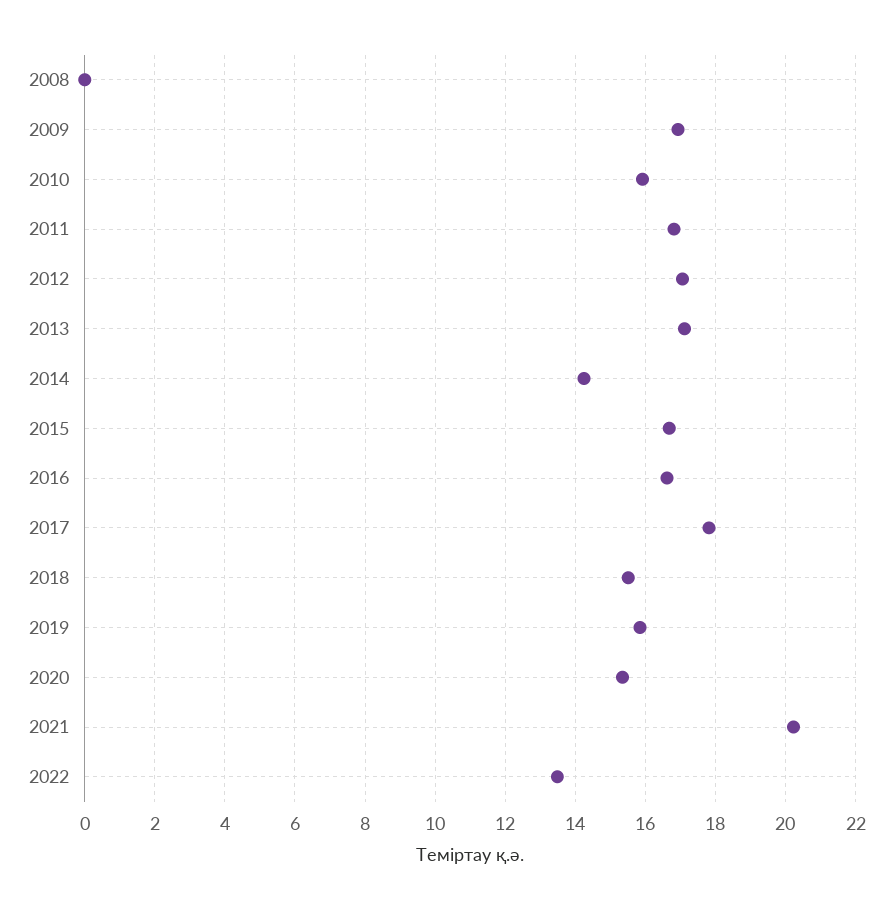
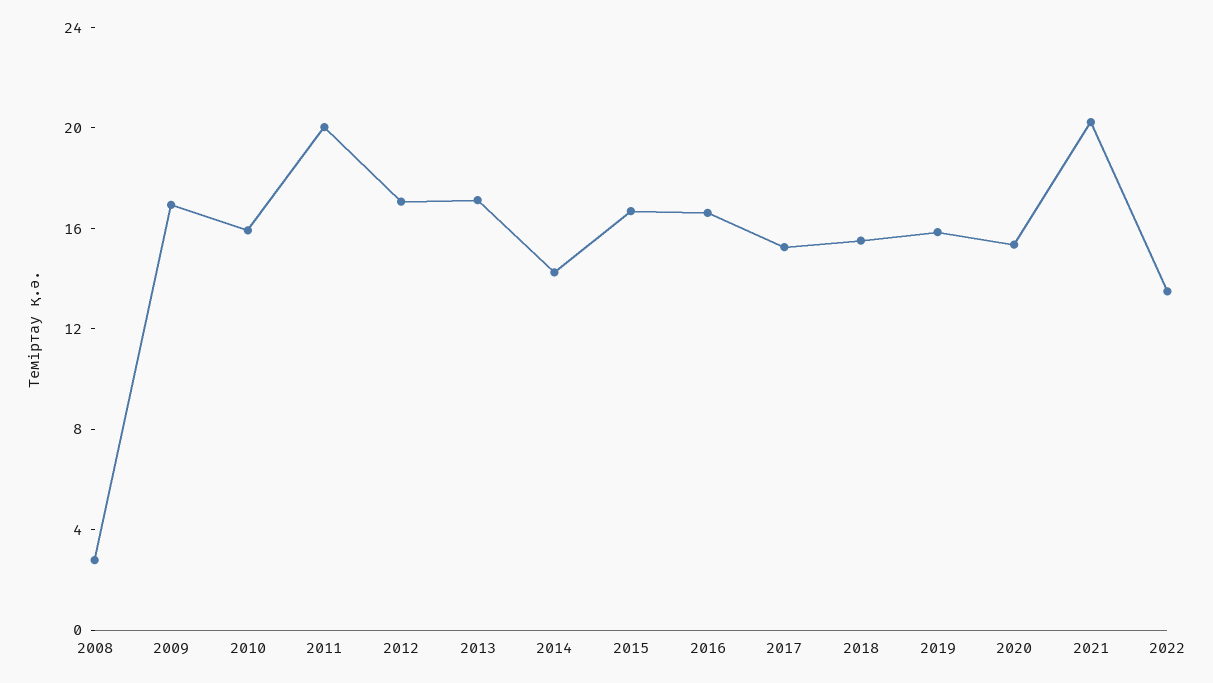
2008: 0 -> 3
2011: 16.8 -> 20
2017: 17.8 -> 15

